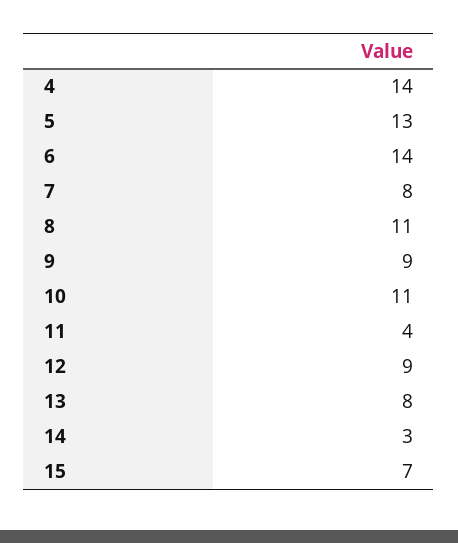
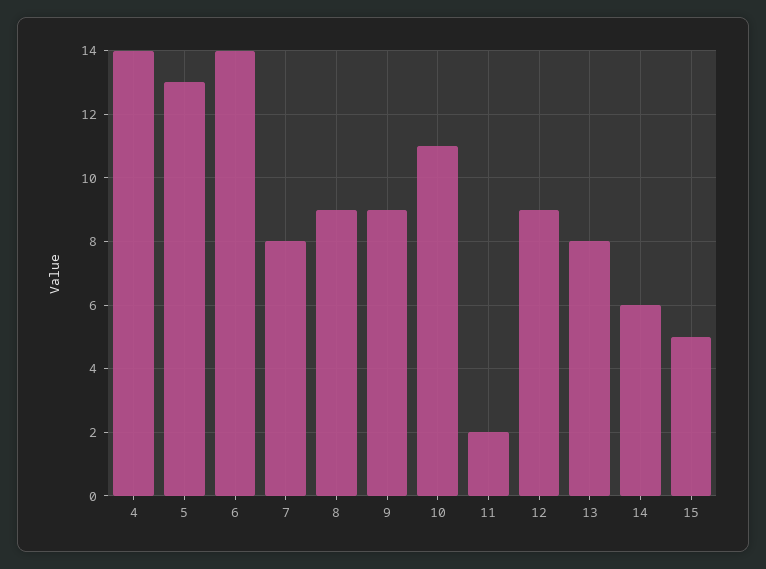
8: 11 -> 9
11: 4 -> 2
14: 3 -> 6
15: 7 -> 5

